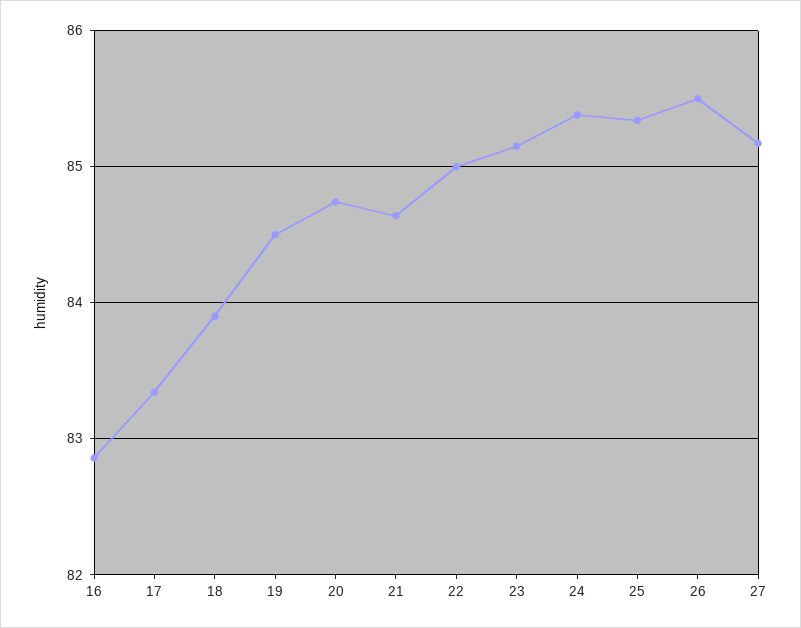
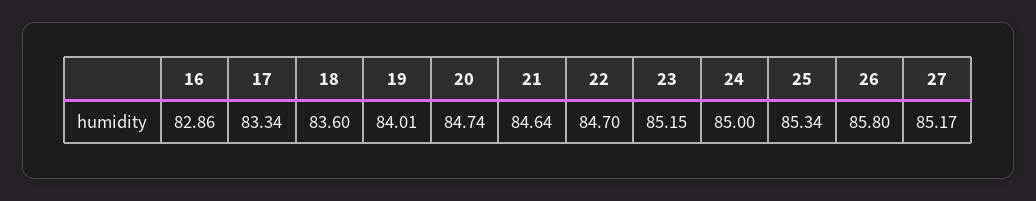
18: 83.9 -> 83.6
19: 84.5 -> 84.01
22: 85 -> 84.7
24: 85.4 -> 85
26: 85.5 -> 85.8

